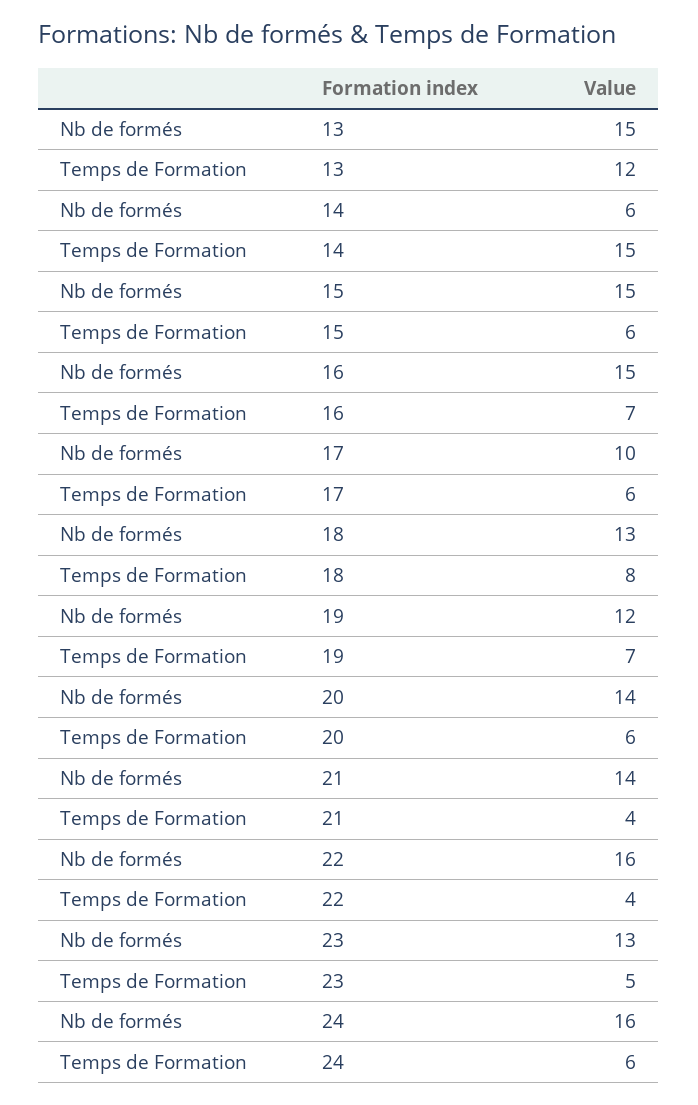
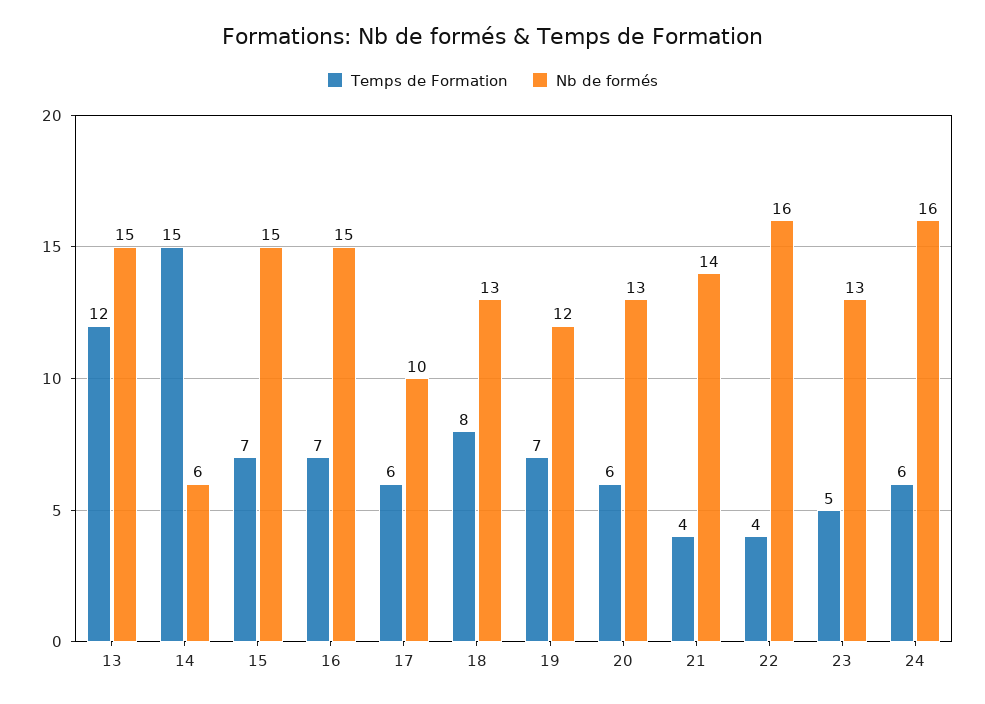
Temps de Formation, 15: 6 -> 7
Nb de formés, 20: 14 -> 13

